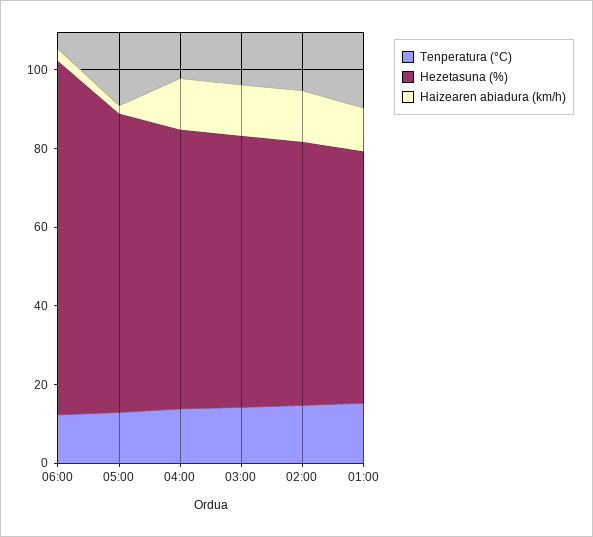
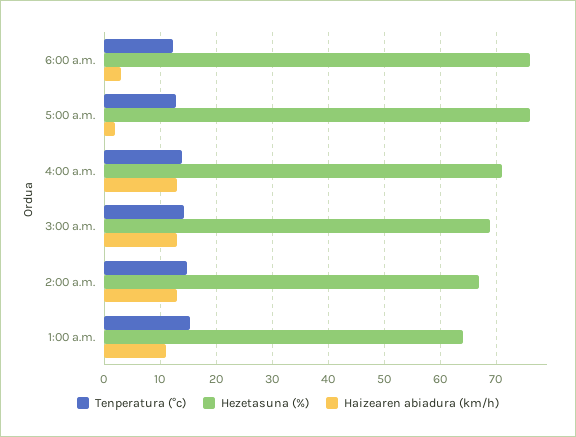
Hezetasuna (%), 06:00: 90 -> 76

